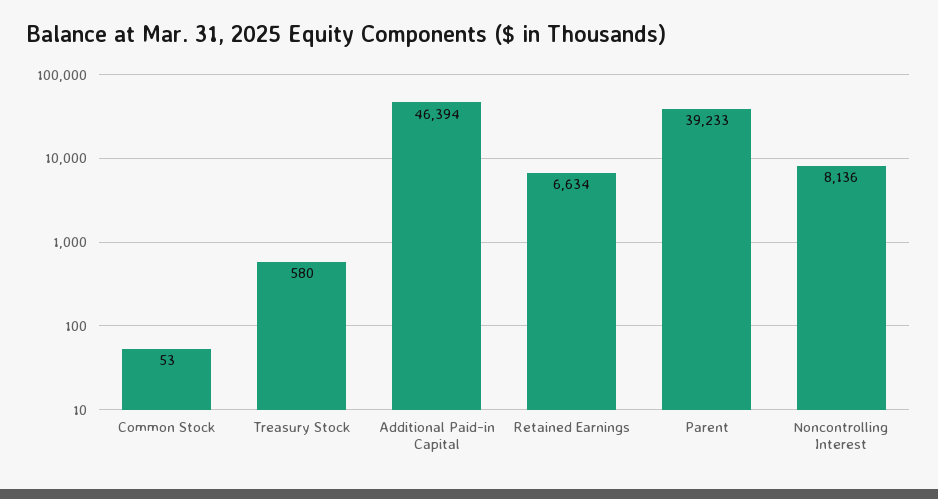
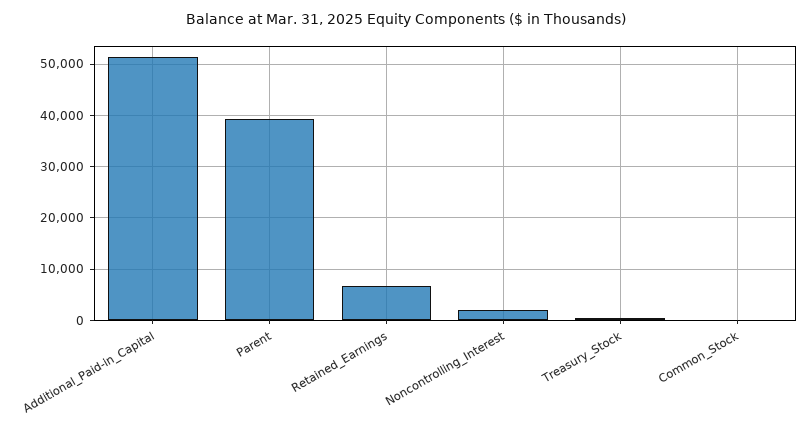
Additional Paid-in Capital: 46394 -> 52000
Noncontrolling Interest: 8136 -> 2000

